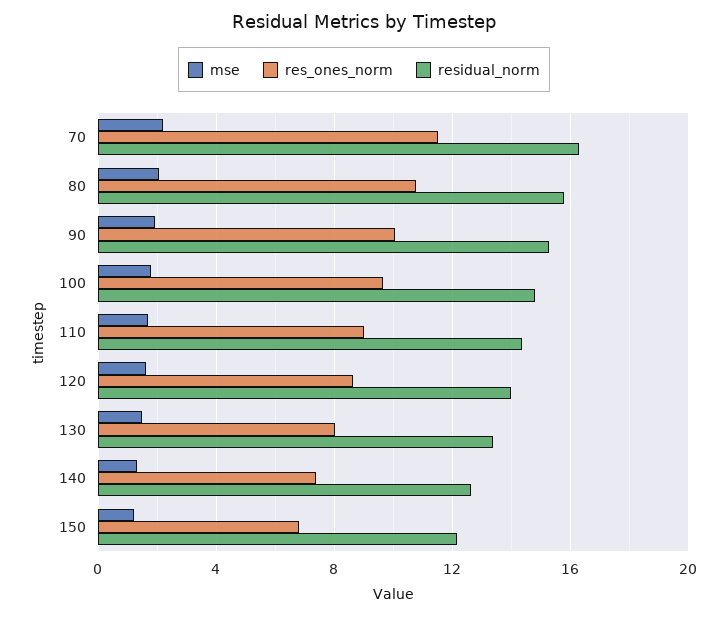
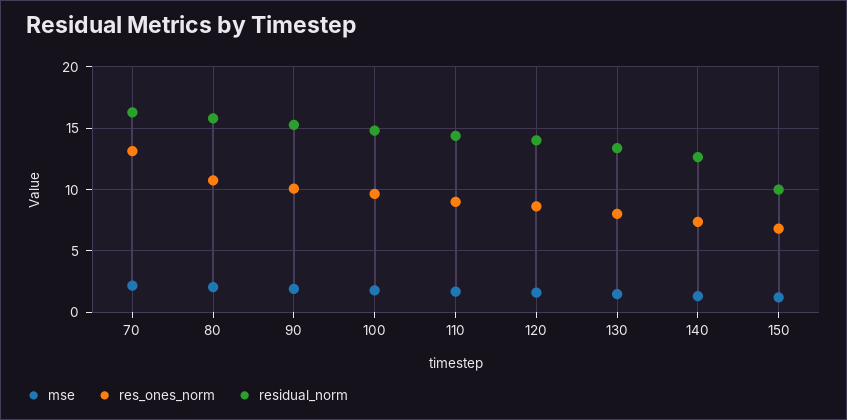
res_ones_norm, 70: 11.5 -> 13
residual_norm, 150: 12 -> 10

